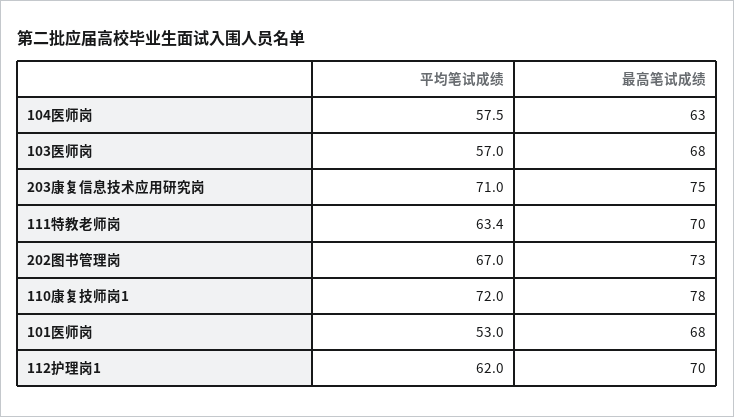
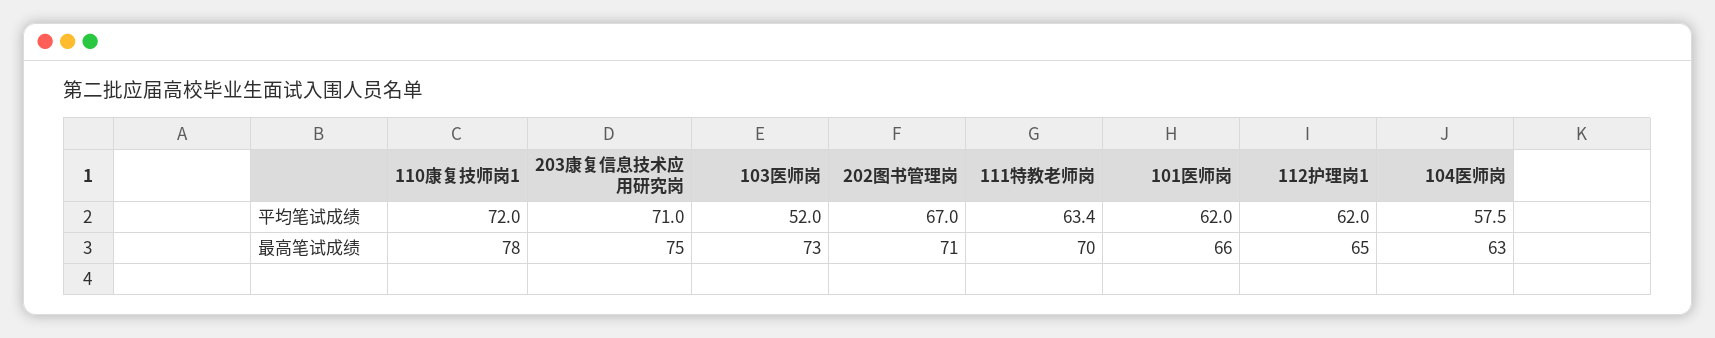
平均笔试成绩, 103医师岗: 57 -> 52
最高笔试成绩, 103医师岗: 68 -> 73
最高笔试成绩, 202图书管理岗: 73 -> 71
平均笔试成绩, 101医师岗: 53 -> 62
最高笔试成绩, 101医师岗: 68 -> 66
最高笔试成绩, 112护理岗1: 70 -> 65

